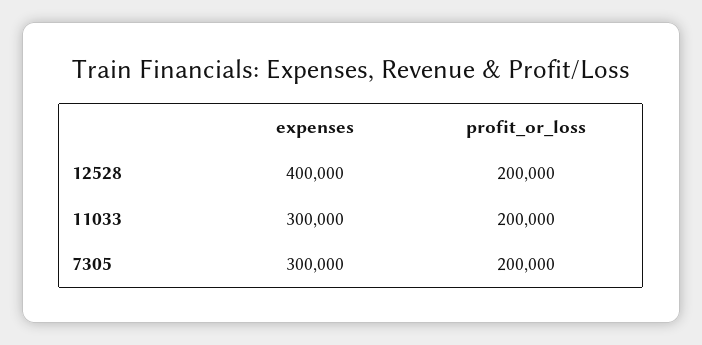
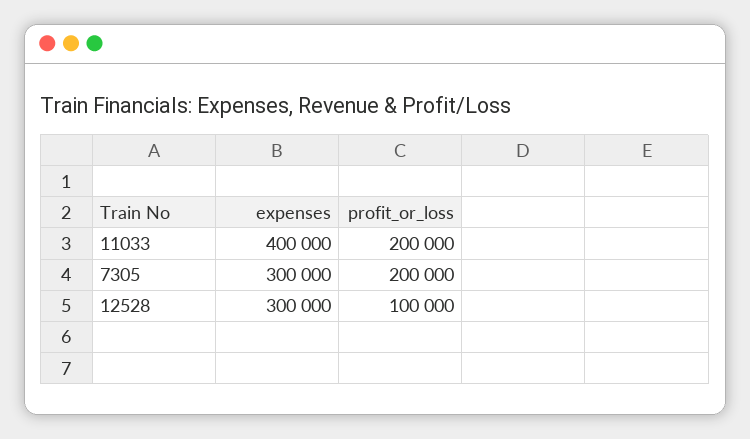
expenses, 12528: 400000 -> 300000
profit_or_loss, 12528: 200000 -> 100000
expenses, 11033: 300000 -> 400000

